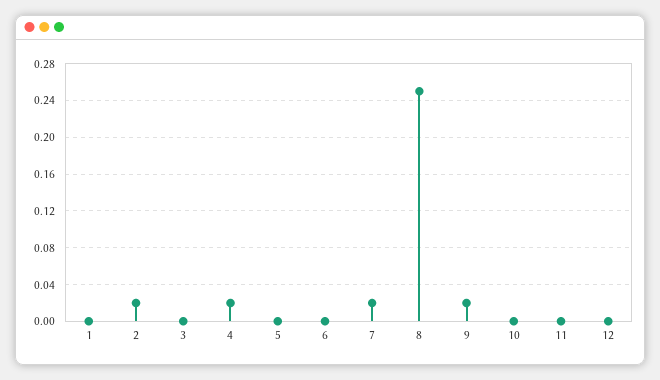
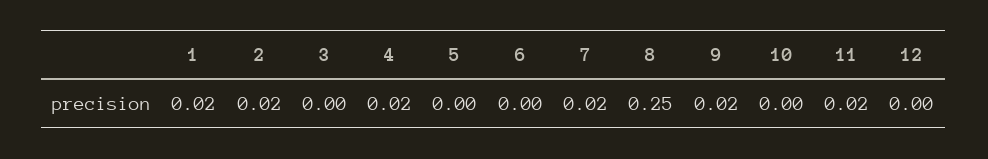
1: 0 -> 0.02
11: 0 -> 0.02

